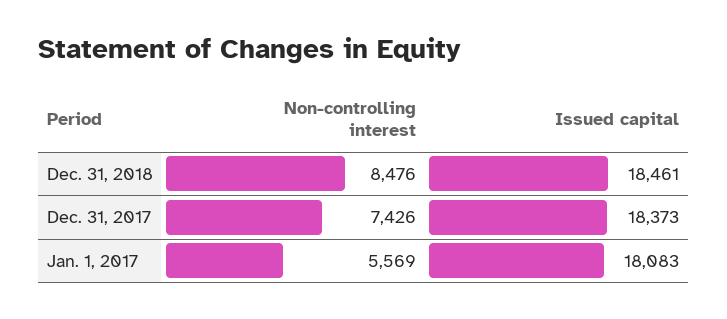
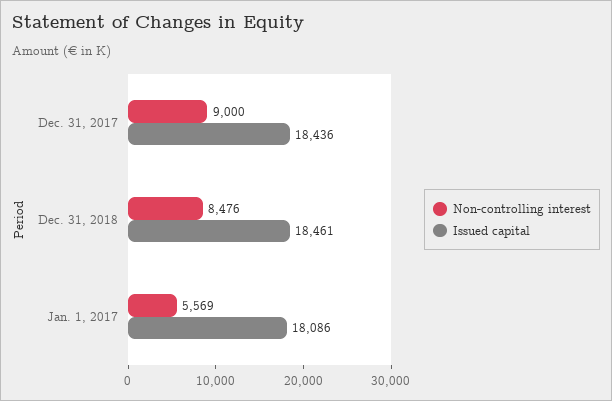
Non-controlling interest, Dec. 31, 2017: 7426 -> 9000
Issued capital, Dec. 31, 2017: 18373 -> 18436
Issued capital, Jan. 1, 2017: 18083 -> 18086

